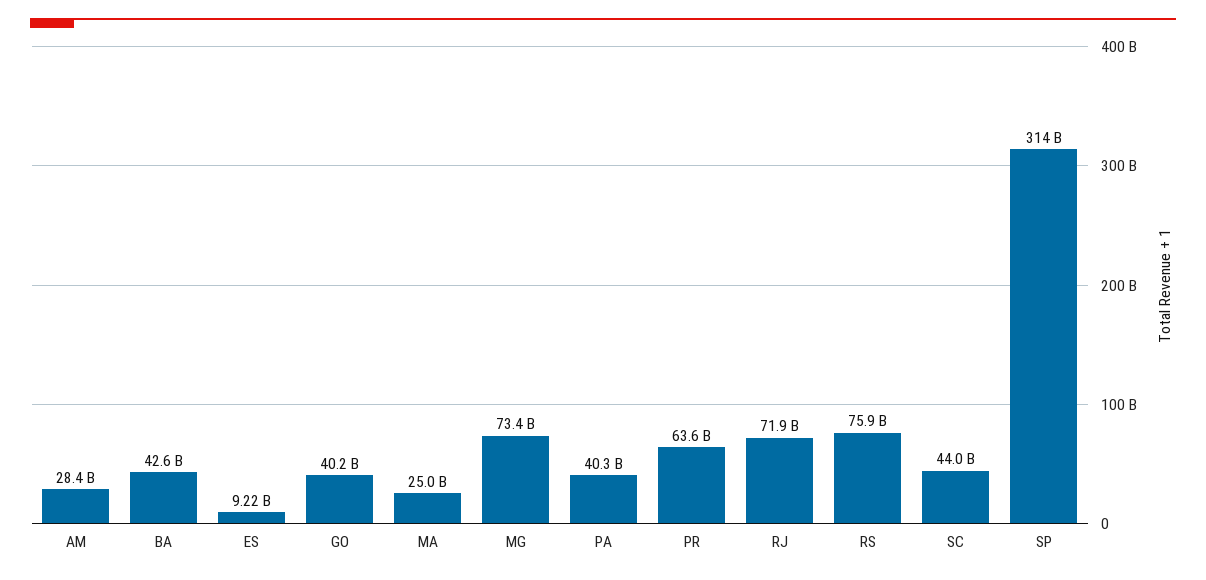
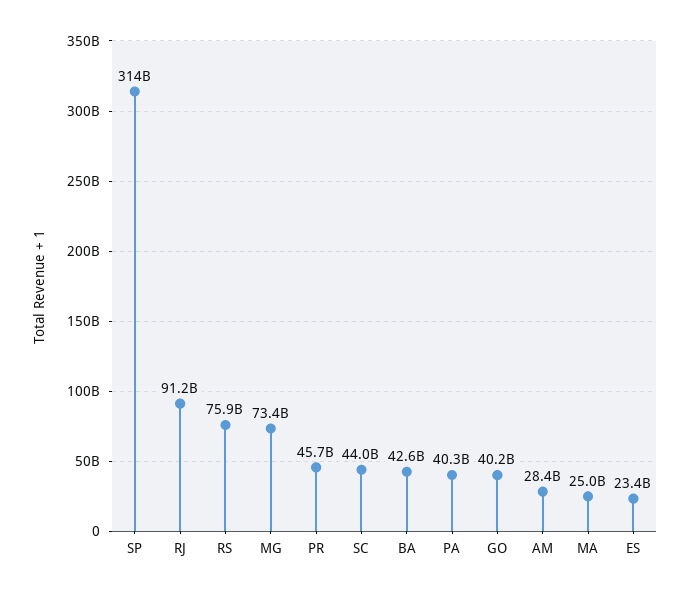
ES: 9220000000 -> 23400000000
PR: 63600000000 -> 45700000000
RJ: 71900000000 -> 91200000000

